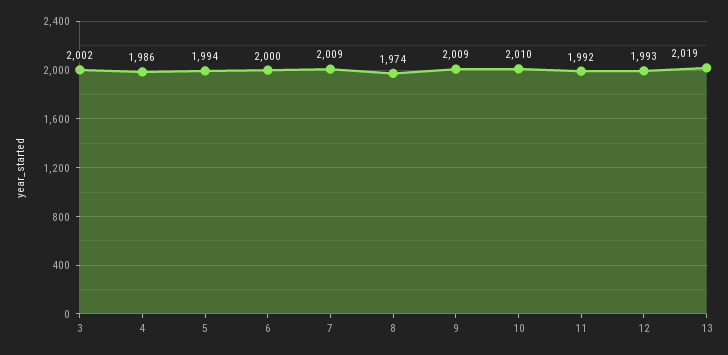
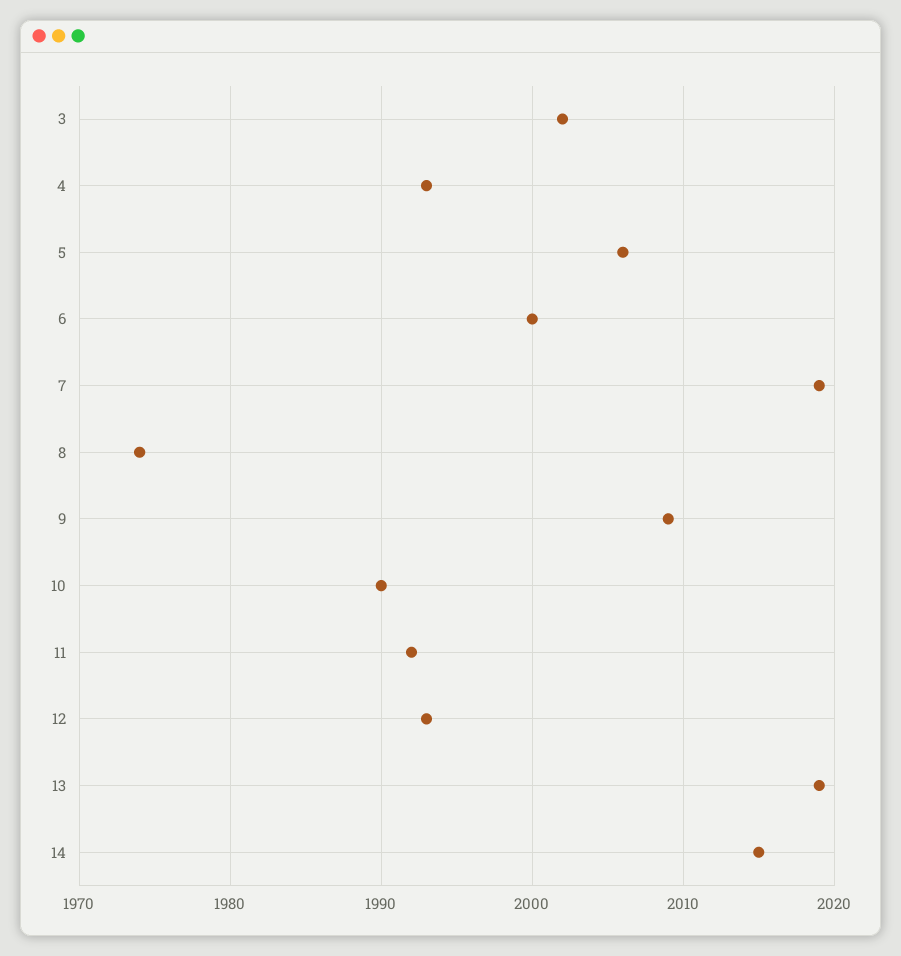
4: 1986 -> 1993
5: 1994 -> 2006
7: 2009 -> 2019
10: 2010 -> 1990
14: none -> 2015

